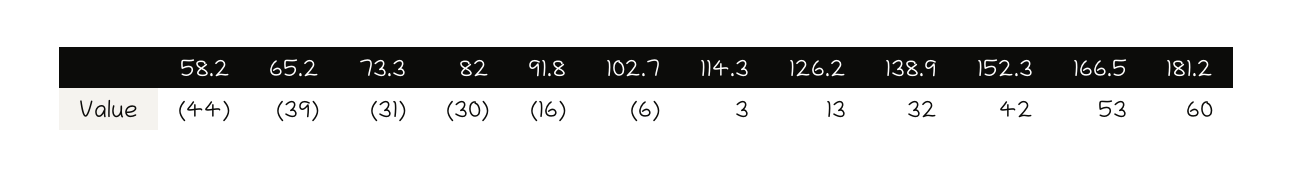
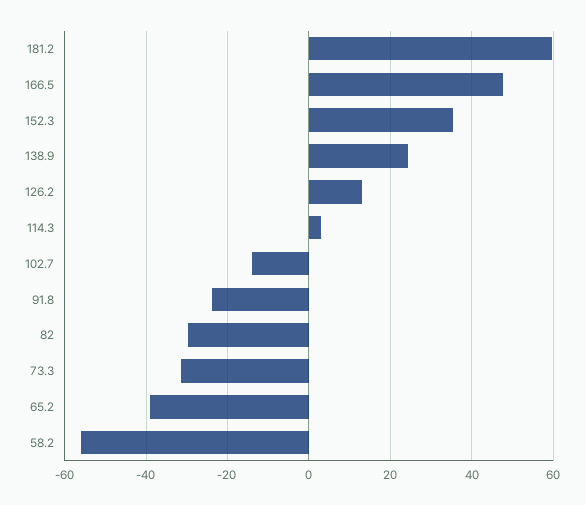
58.2: -44 -> -56
91.8: -16 -> -24
102.7: -6 -> -14
138.9: 32 -> 24
152.3: 42 -> 36
166.5: 53 -> 48

